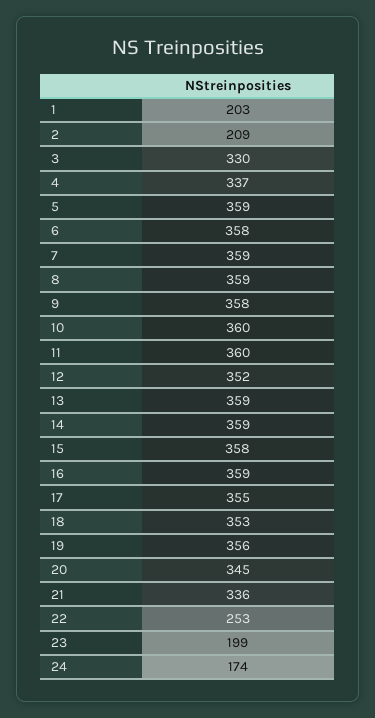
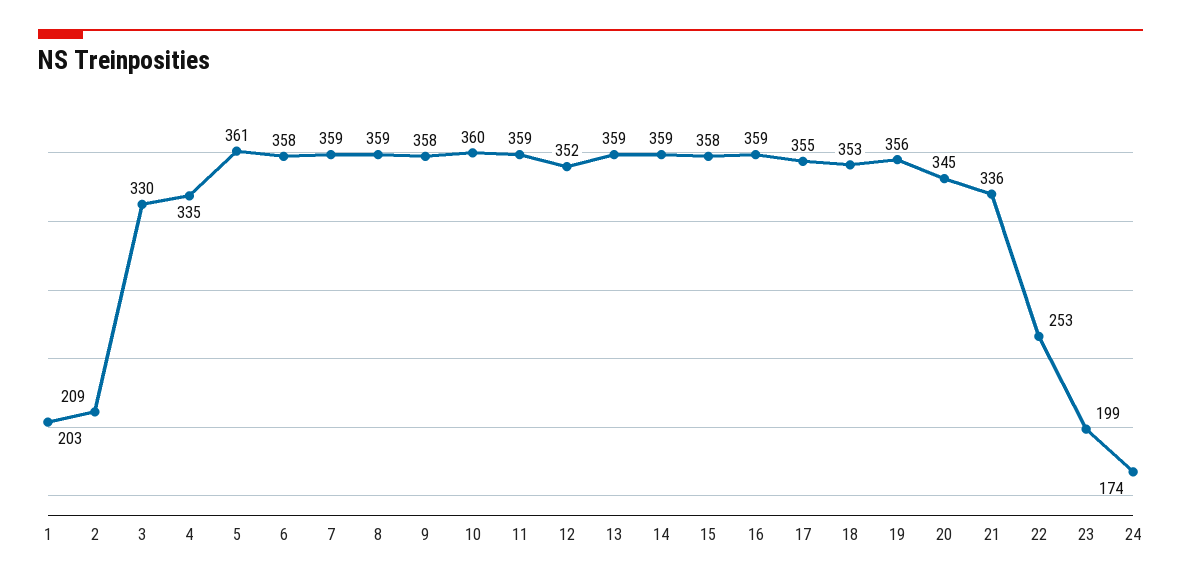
4: 337 -> 335
5: 359 -> 361
11: 360 -> 359

